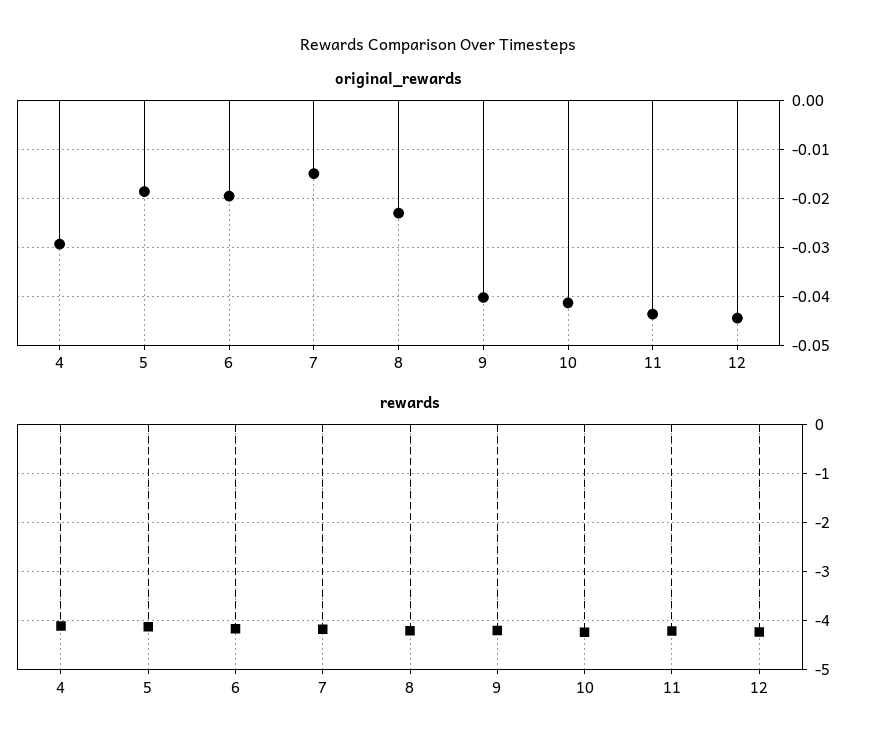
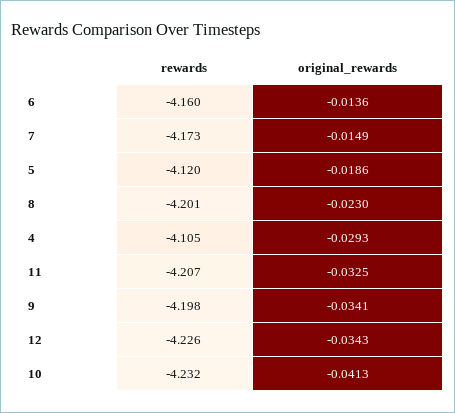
original_rewards, 6: -0.02 -> -0.0136
original_rewards, 9: -0.04 -> -0.0341
original_rewards, 11: -0.044 -> -0.0325
original_rewards, 12: -0.044 -> -0.0343

